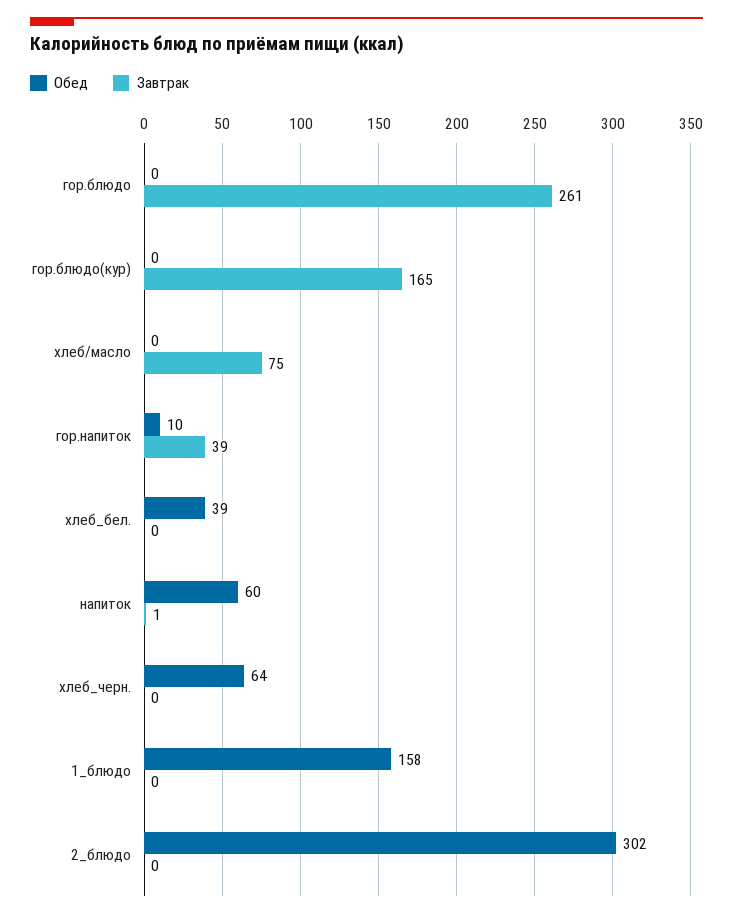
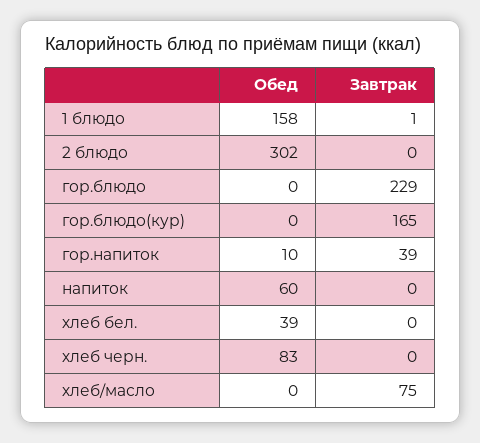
Завтрак, гор.блюдо: 261 -> 229
Завтрак, напиток: 1 -> 0
Обед, хлеб_черн.: 64 -> 83
Завтрак, 1_блюдо: 0 -> 1

